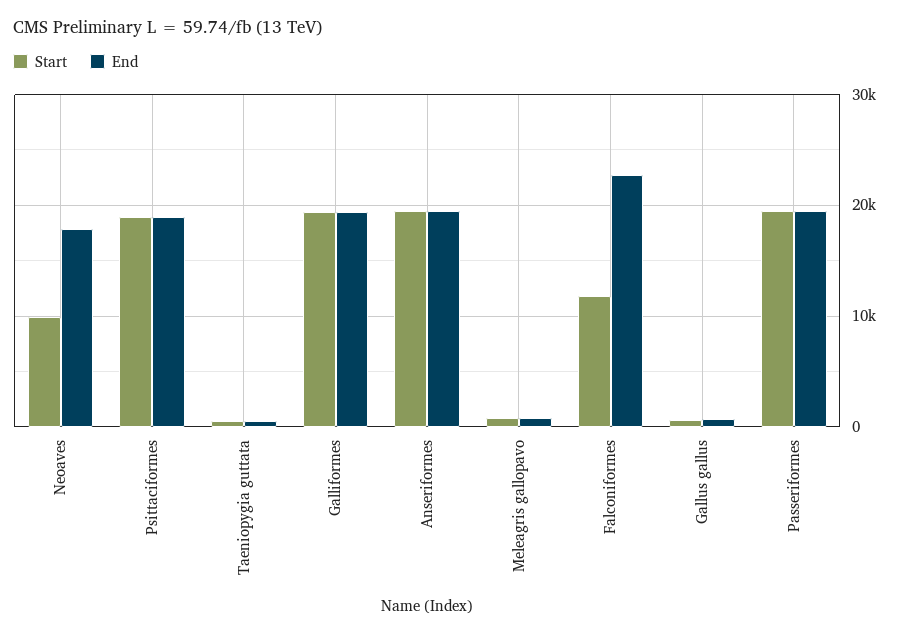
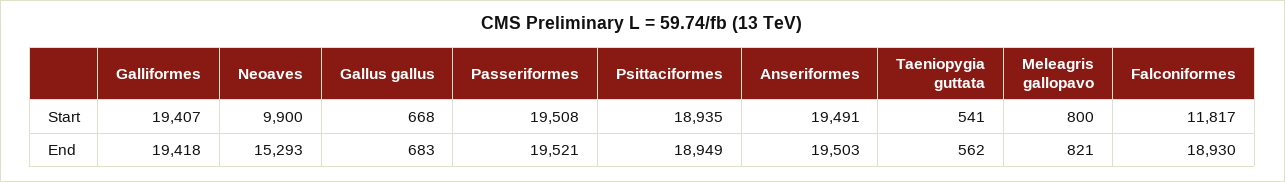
End, Neoaves: 18000 -> 15293
End, Falconiformes: 23000 -> 18930

